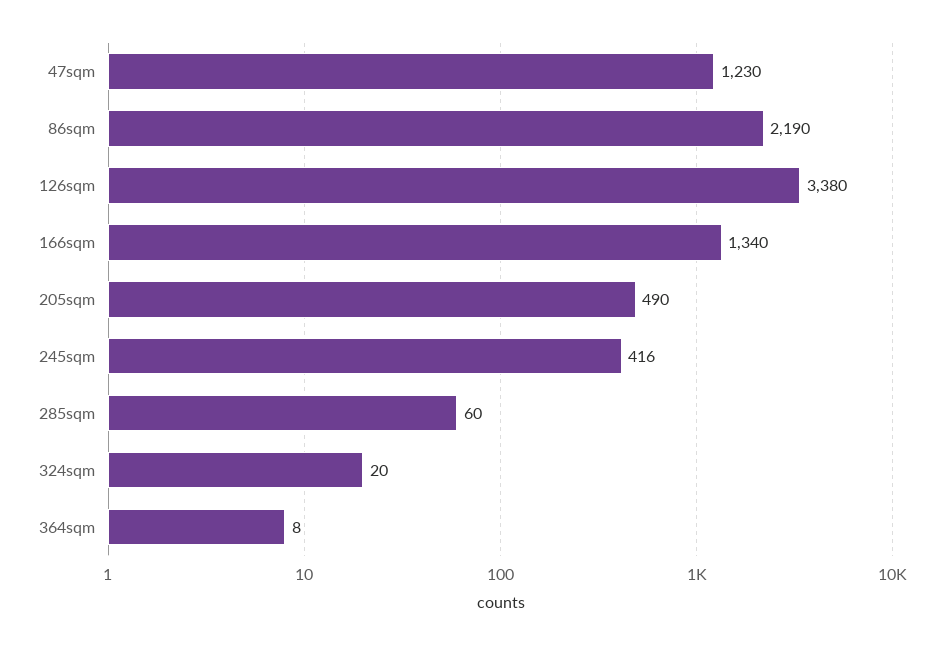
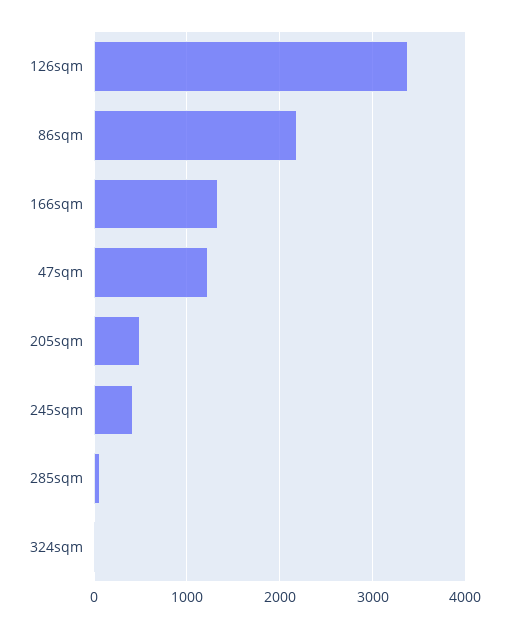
364sqm: 8 -> none

